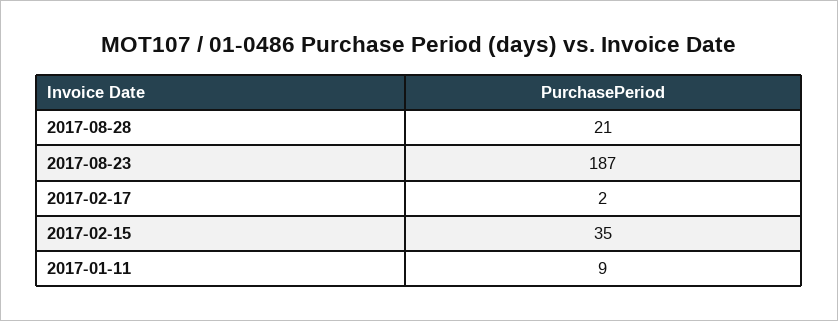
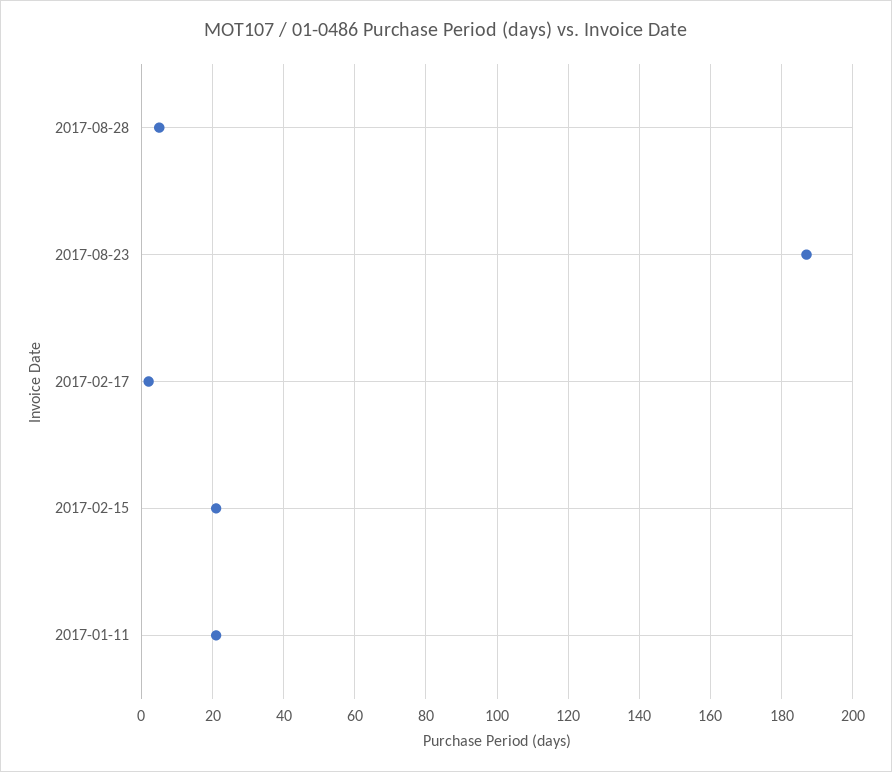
2017-08-28: 21 -> 5
2017-02-15: 35 -> 20
2017-01-11: 9 -> 20

